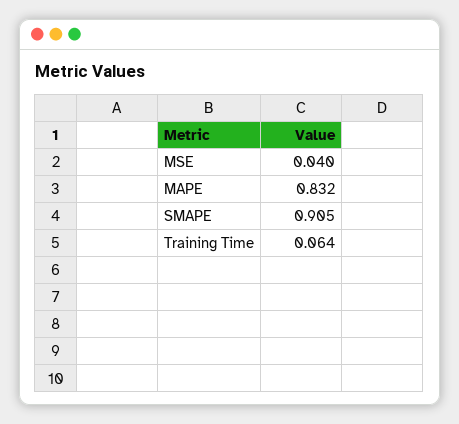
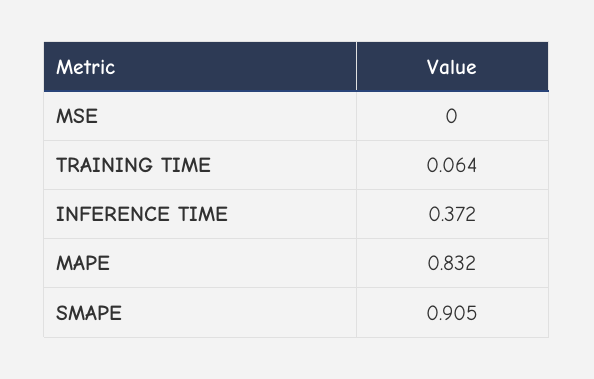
MSE: 0.04 -> 0
INFERENCE TIME: none -> 0.372

